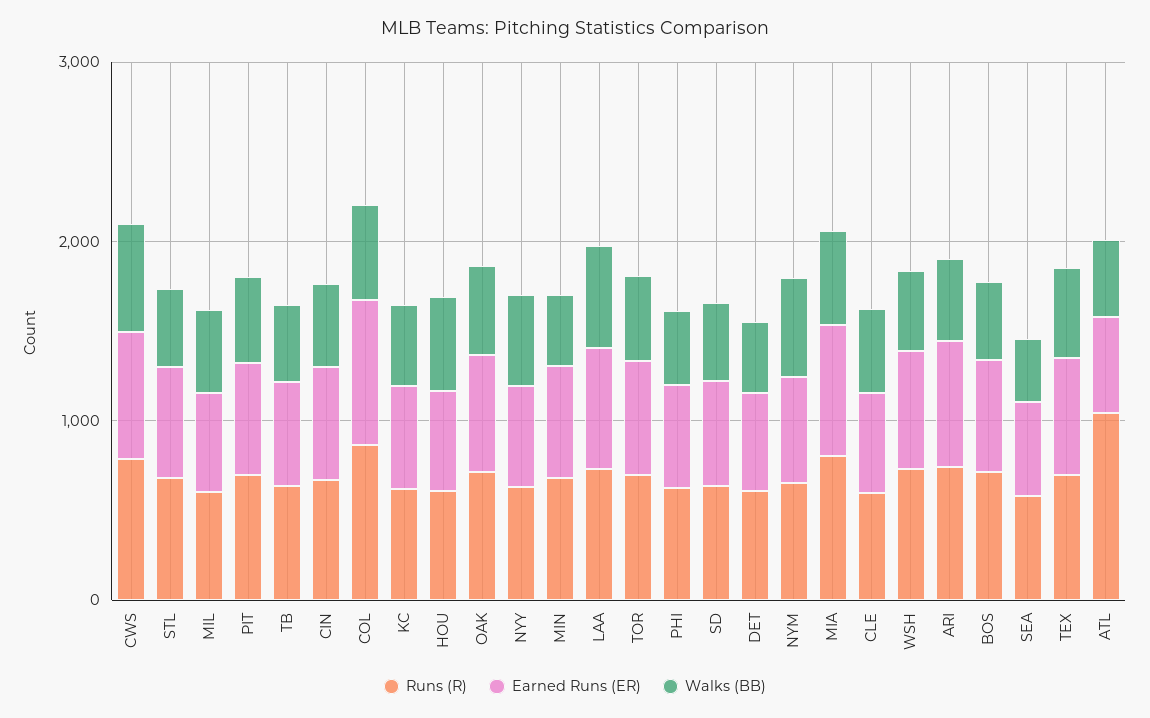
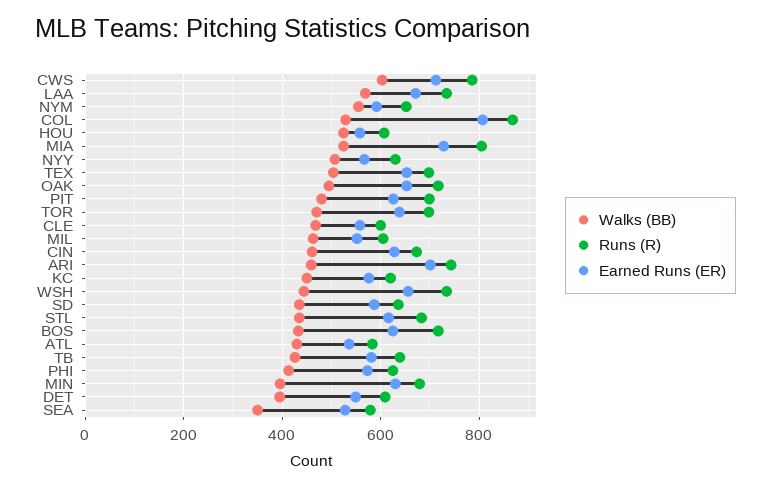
Runs (R), ATL: 1000 -> 580

